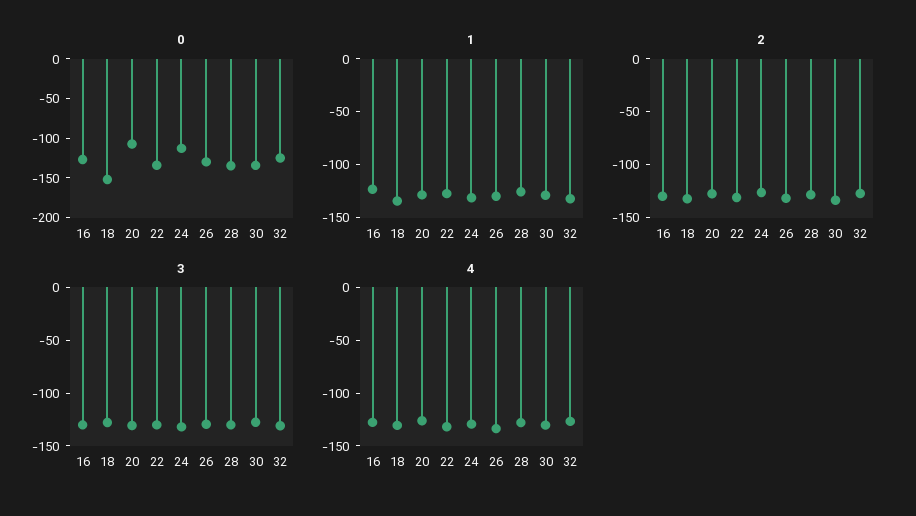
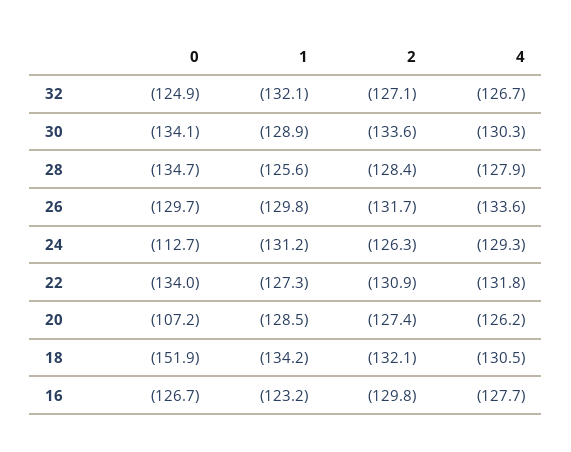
3, 16: -130 -> none
3, 18: -130 -> none
3, 20: -130 -> none
3, 22: -130 -> none
3, 24: -130 -> none
3, 26: -130 -> none
3, 28: -130 -> none
3, 30: -130 -> none
3, 32: -130 -> none

